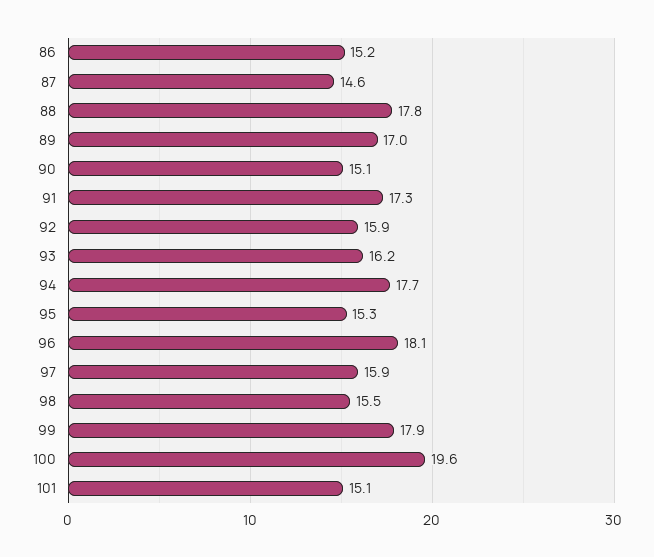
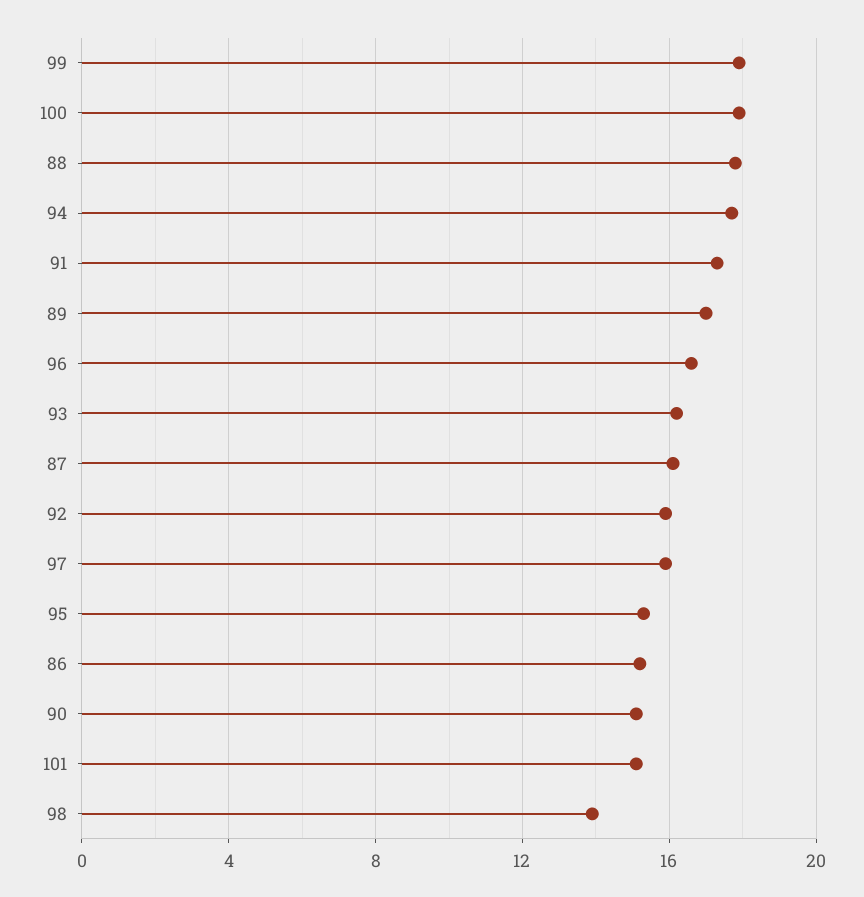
87: 14.6 -> 16
96: 18.1 -> 16.5
98: 15.5 -> 14
100: 19.6 -> 18

